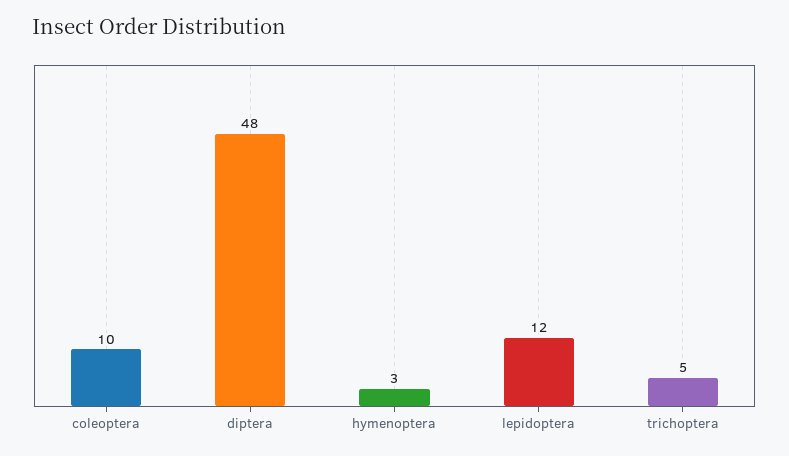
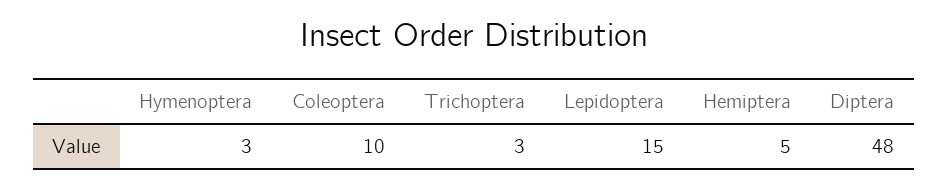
lepidoptera: 12 -> 15
trichoptera: 5 -> 3
Hemiptera: none -> 5

